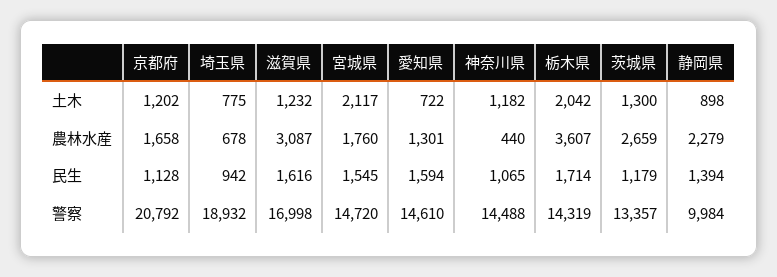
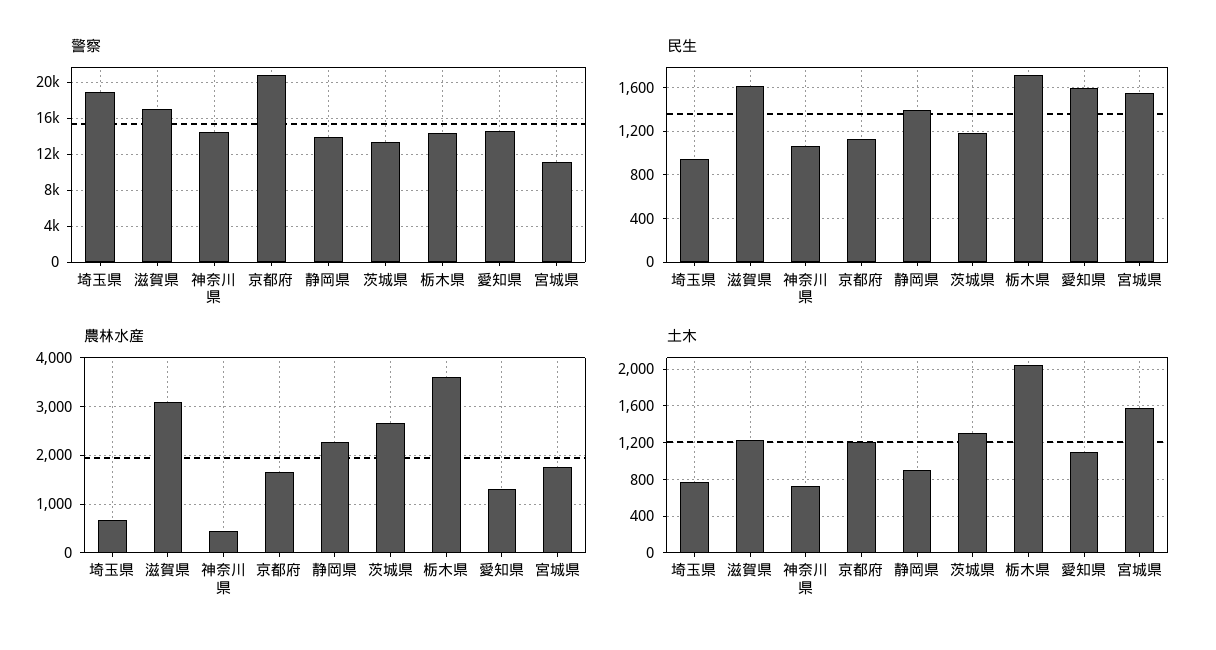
土木, 宮城県: 2117 -> 1600
土木, 愛知県: 722 -> 1100
土木, 神奈川県: 1182 -> 700
警察, 宮城県: 14720 -> 11000
警察, 静岡県: 9984 -> 14000

